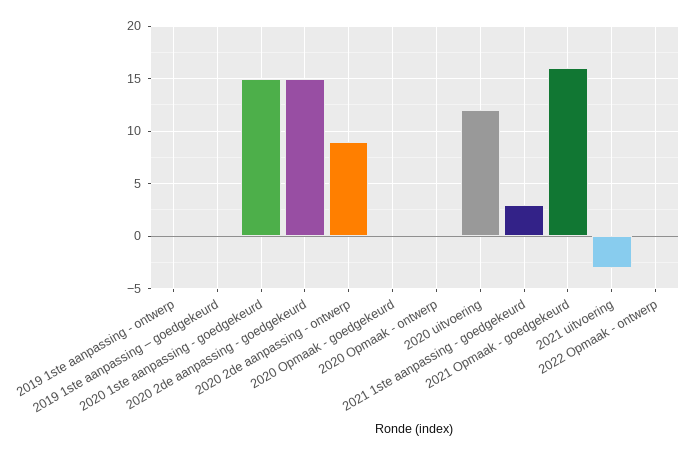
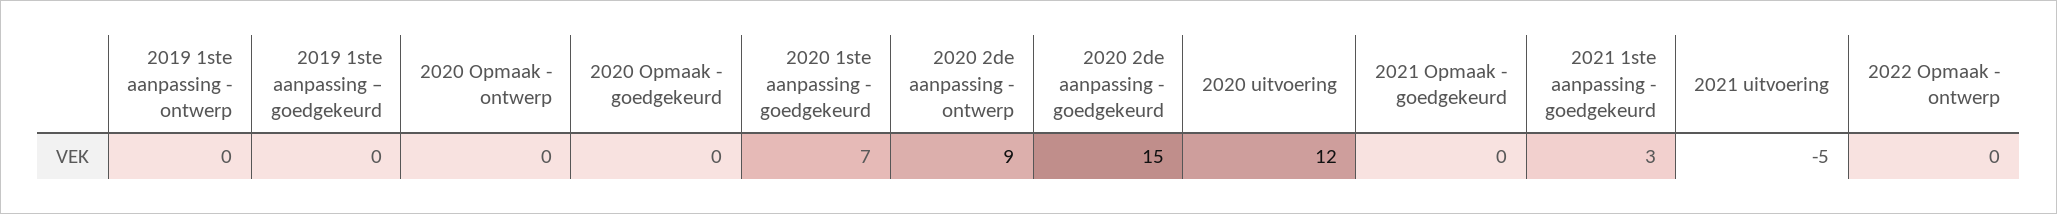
2020 1ste aanpassing - goedgekeurd: 15 -> 7
2021 Opmaak - goedgekeurd: 16 -> 0
2021 uitvoering: -3 -> -5

